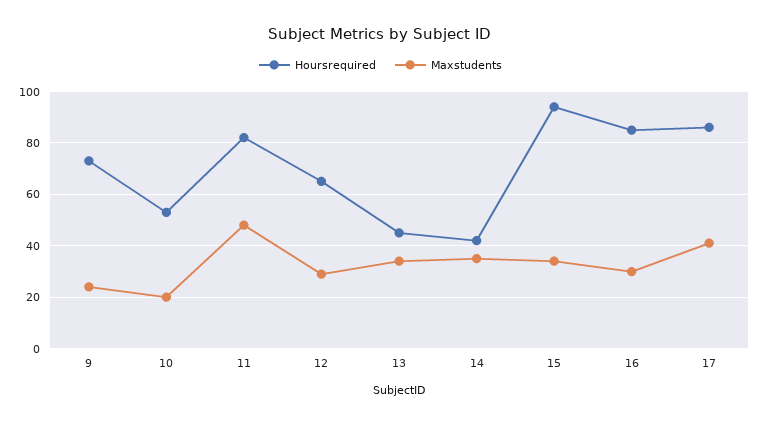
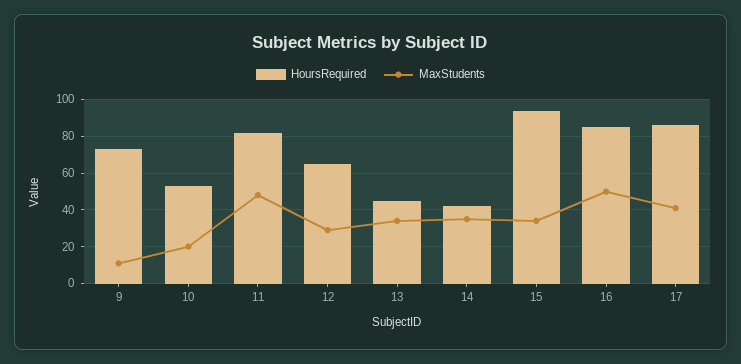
Maxstudents, 9: 25 -> 10
Maxstudents, 16: 30 -> 50

